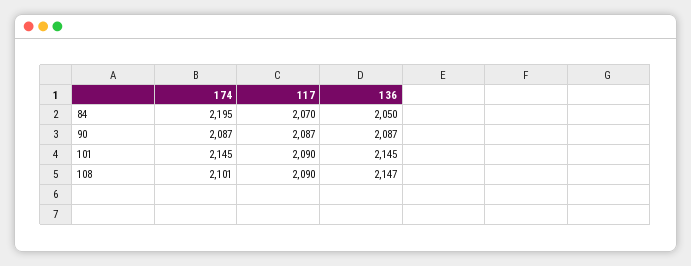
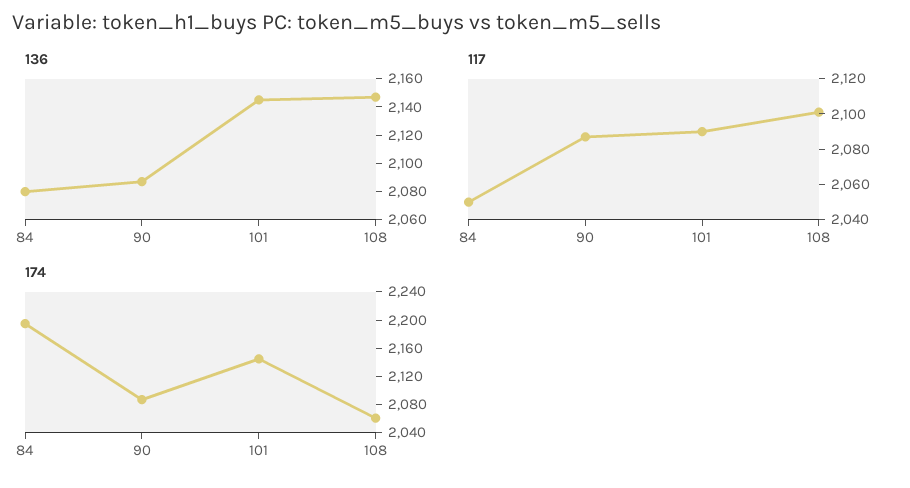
117, 84: 2070 -> 2050
136, 84: 2050 -> 2080
174, 108: 2101 -> 2060
117, 108: 2090 -> 2100

